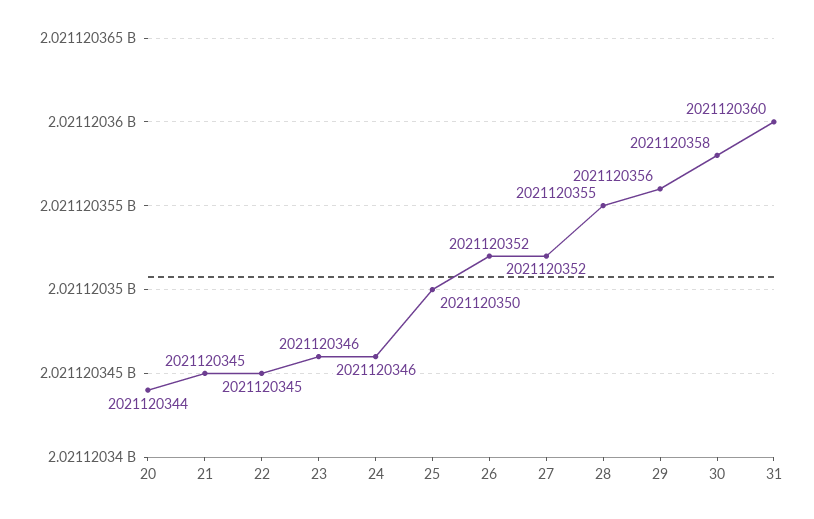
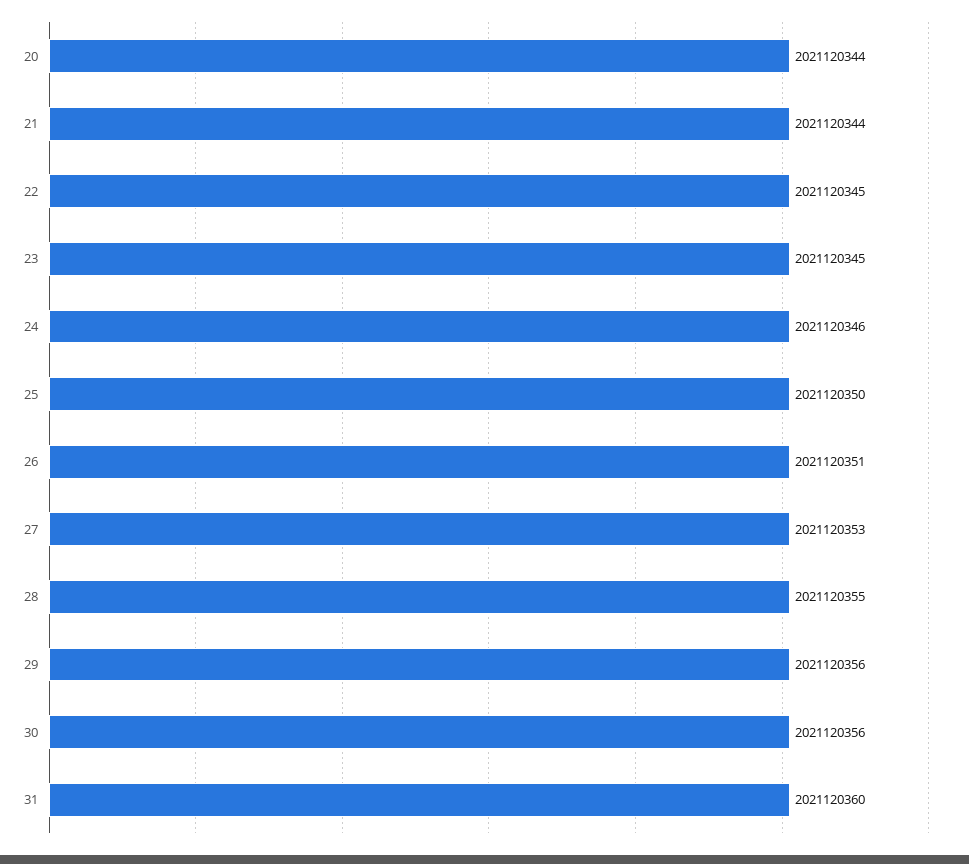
21: 2021120345 -> 2021120344
23: 2021120346 -> 2021120345
26: 2021120352 -> 2021120351
27: 2021120352 -> 2021120353
30: 2021120358 -> 2021120356

